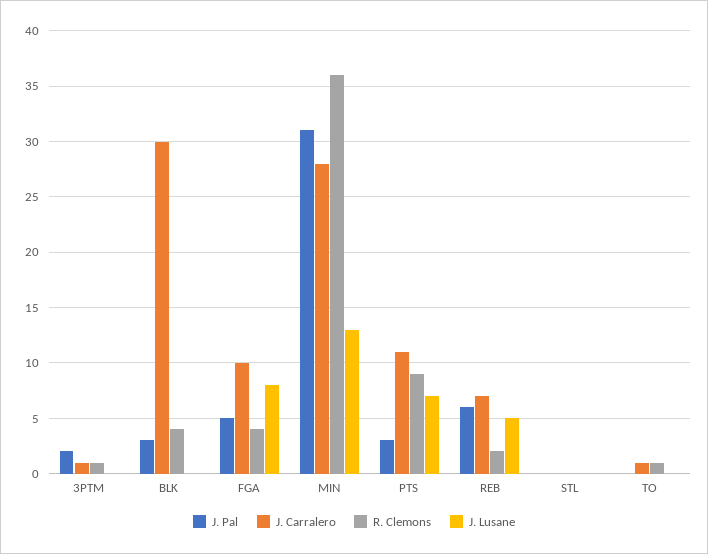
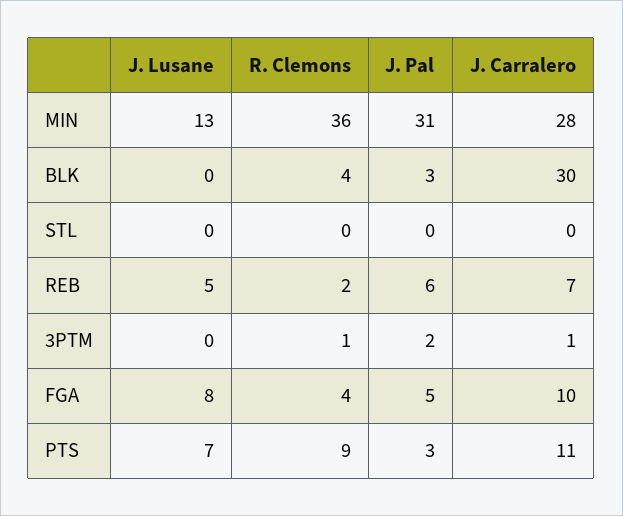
J. Pal, TO: 0 -> none
J. Carralero, TO: 1 -> none
R. Clemons, TO: 1 -> none
J. Lusane, TO: 0 -> none

